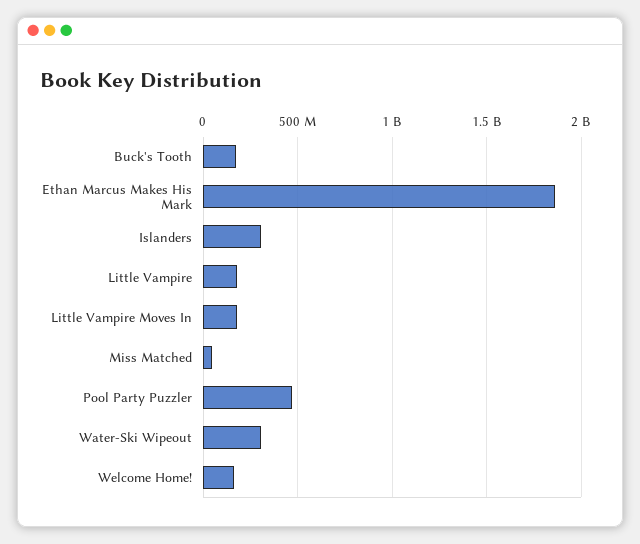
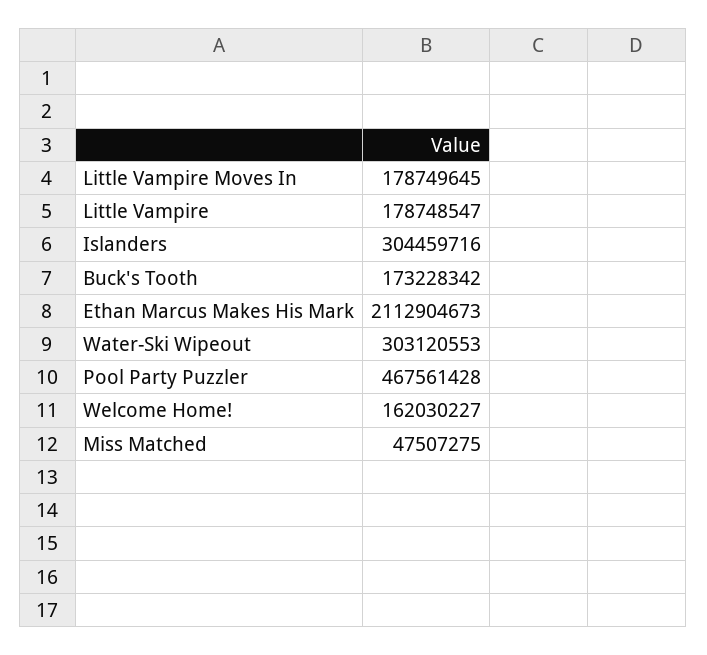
Ethan Marcus Makes His Mark: 1850000000 -> 2112904673

